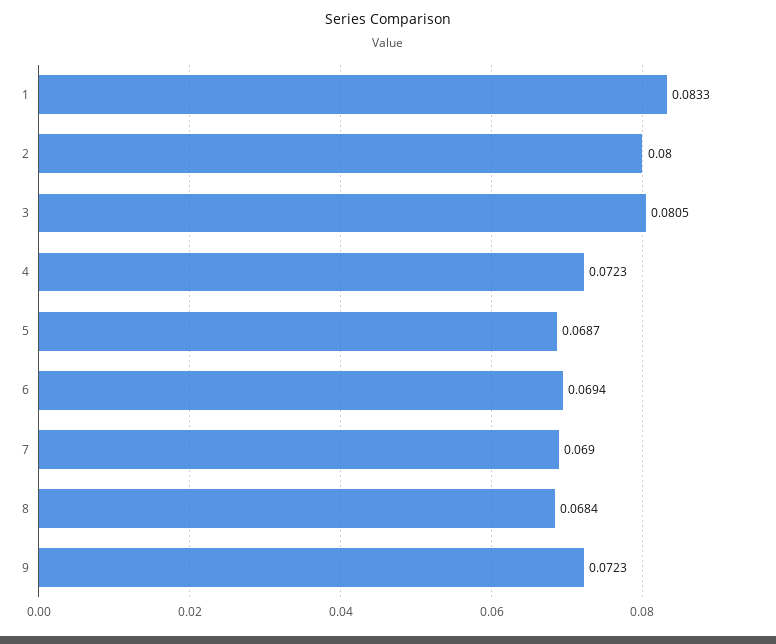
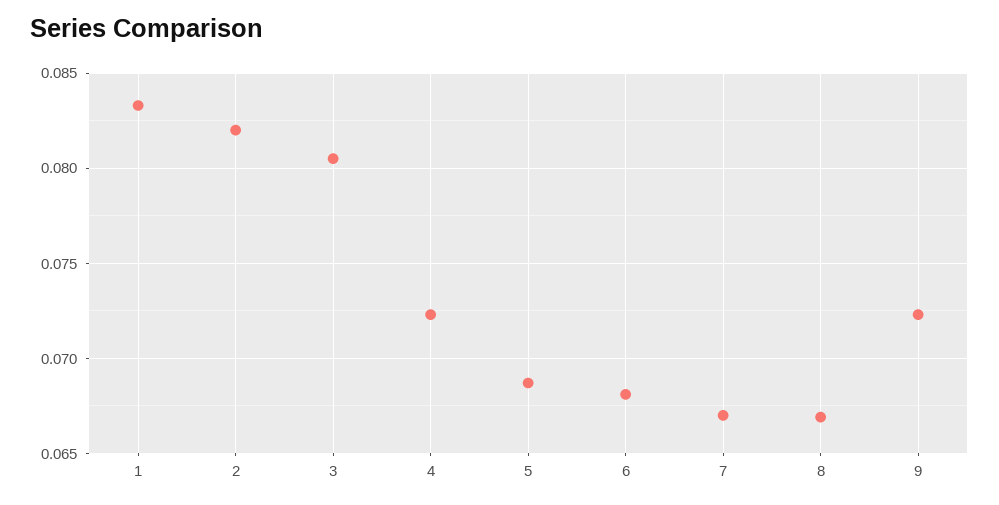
2: 0.08 -> 0.082
6: 0.0694 -> 0.068
7: 0.069 -> 0.067
8: 0.0684 -> 0.067

